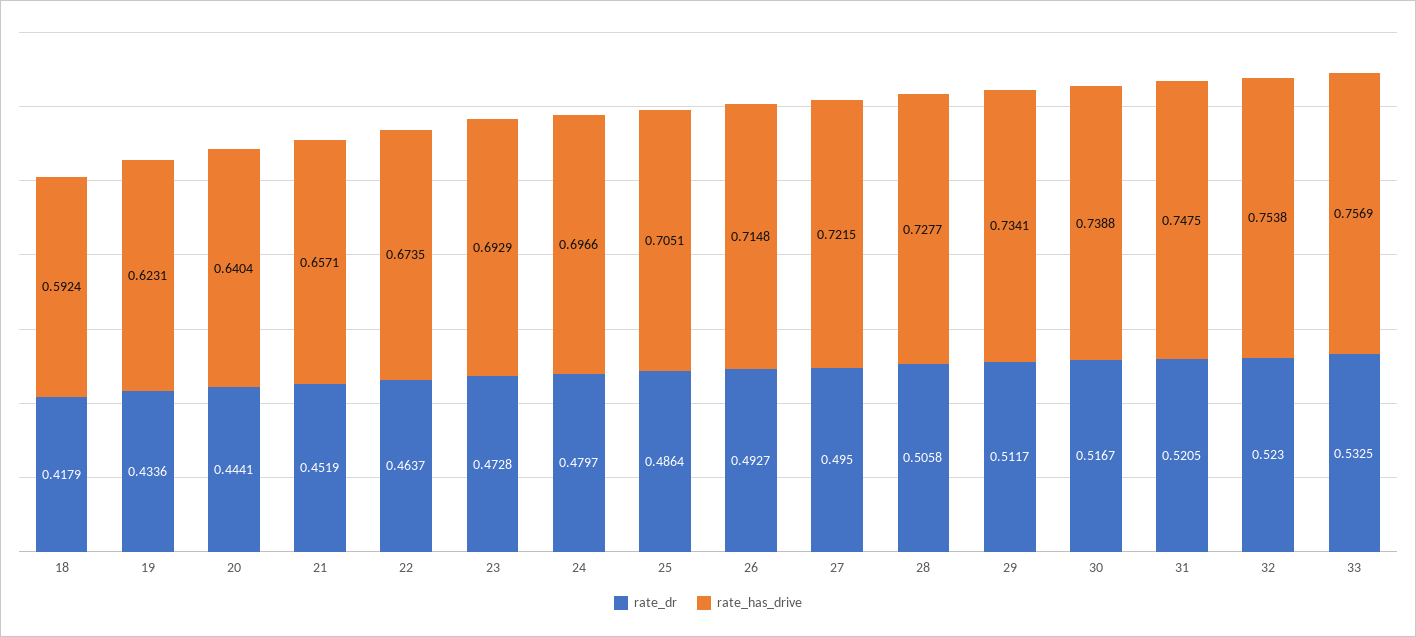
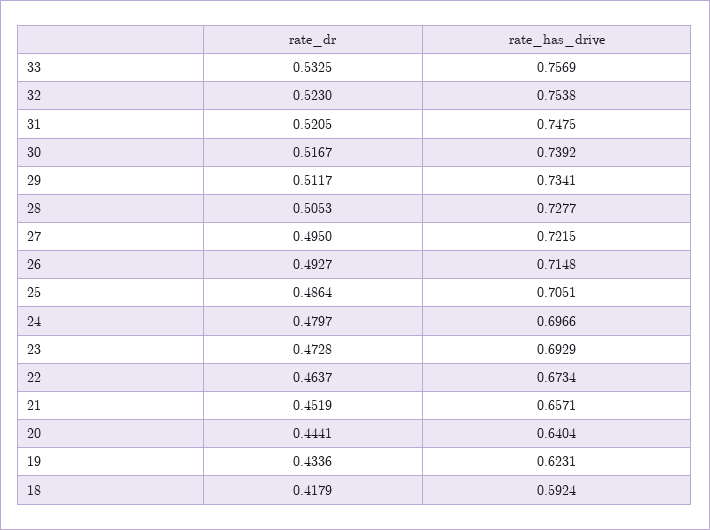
rate_has_drive, 22: 0.6735 -> 0.6734
rate_dr, 28: 0.5058 -> 0.5053
rate_has_drive, 30: 0.7388 -> 0.7392

